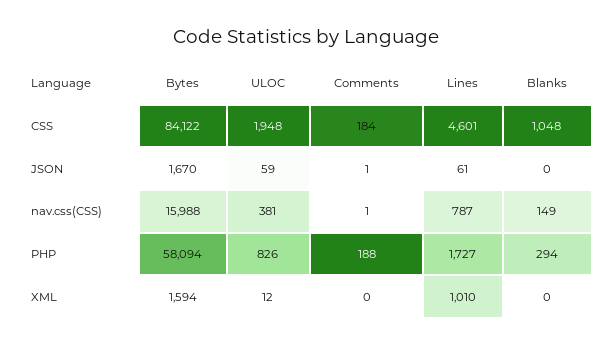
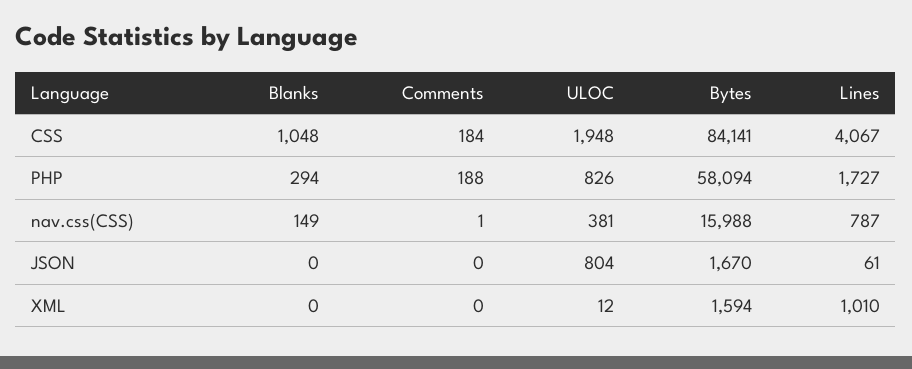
Bytes, CSS: 84122 -> 84141
Lines, CSS: 4601 -> 4067
ULOC, JSON: 59 -> 804
Comments, JSON: 1 -> 0

